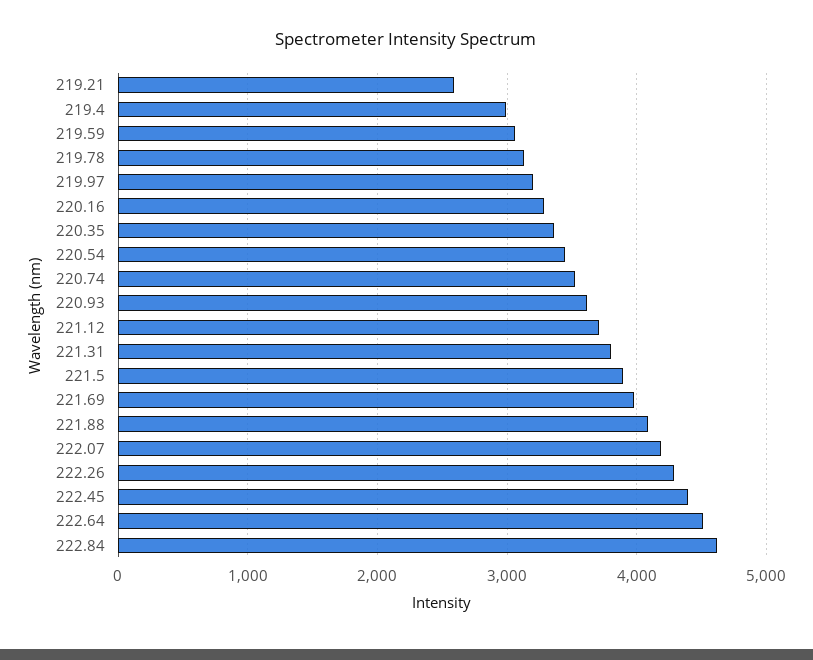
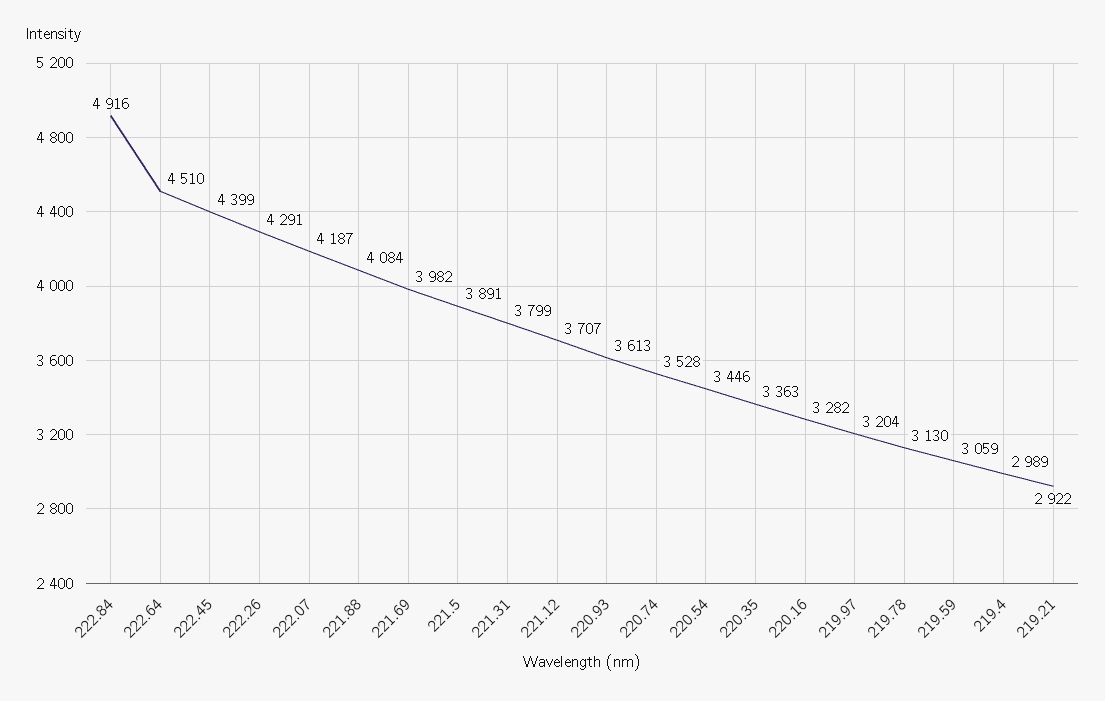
219.21: 2600 -> 2922
222.84: 4600 -> 4916

